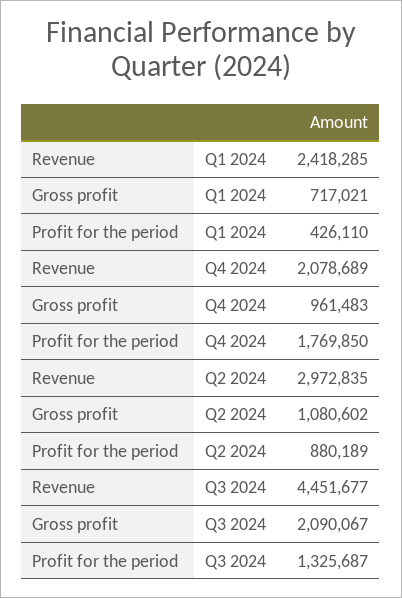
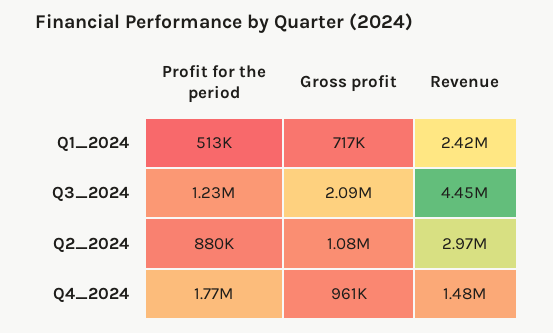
Profit for the period, Q1 2024: 426110 -> 513000
Revenue, Q4 2024: 2078689 -> 1480000
Profit for the period, Q3 2024: 1325687 -> 1230000

